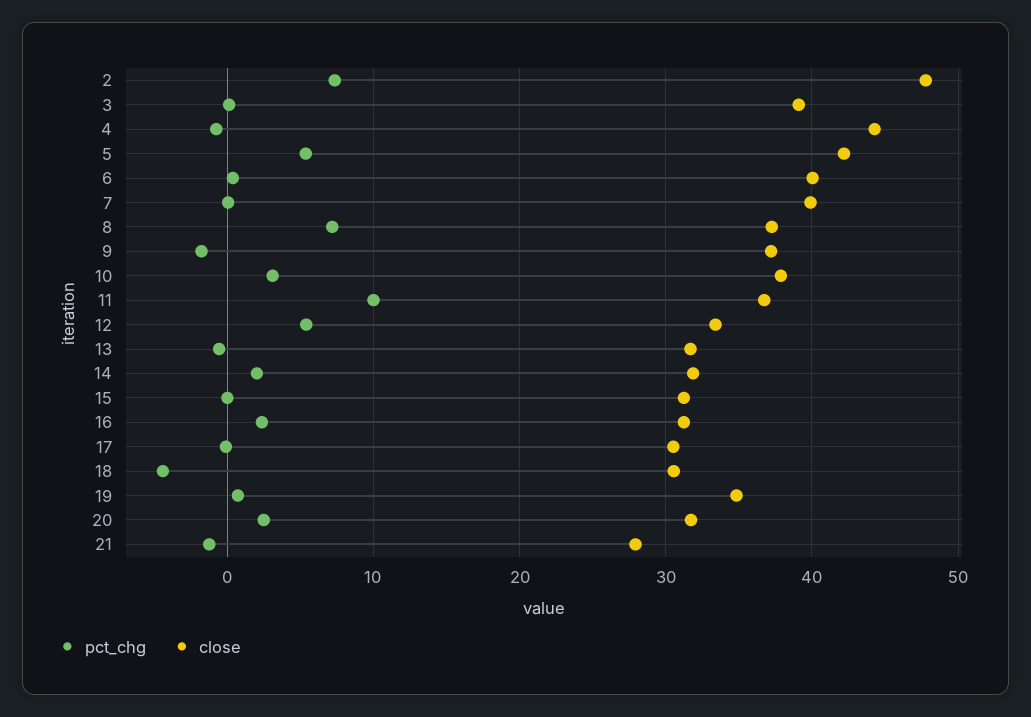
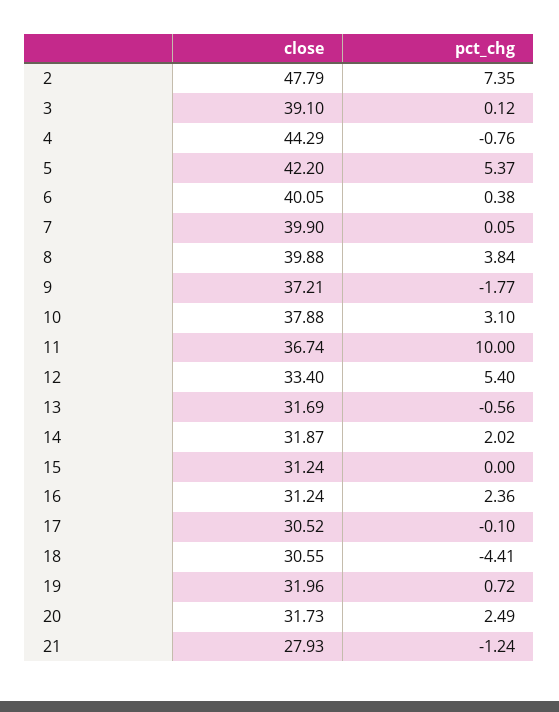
pct_chg, 8: 7 -> 3.84
close, 8: 37 -> 39.88
close, 19: 35 -> 31.96

